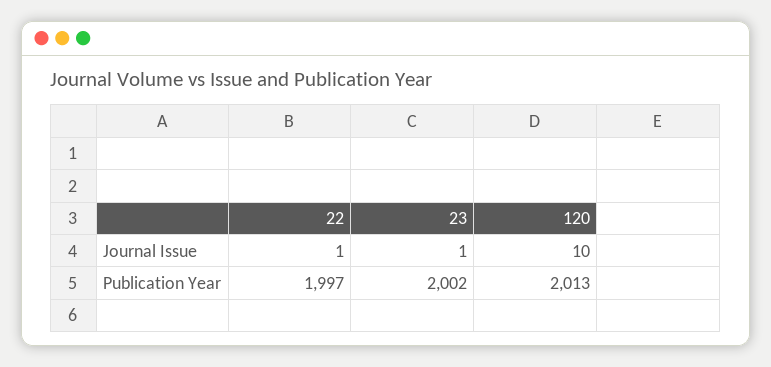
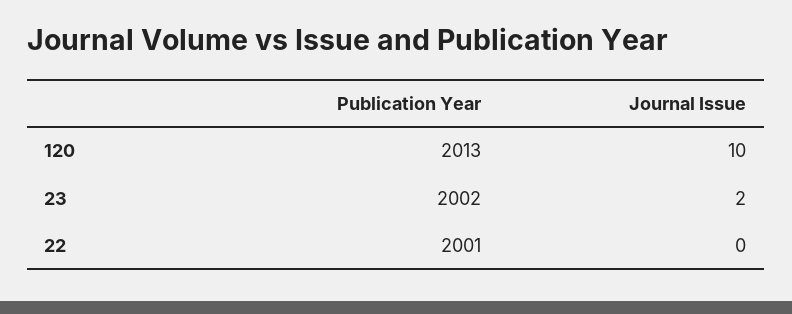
22, Journal Issue: 1 -> 0
23, Journal Issue: 1 -> 2
22, Publication Year: 1997 -> 2001

